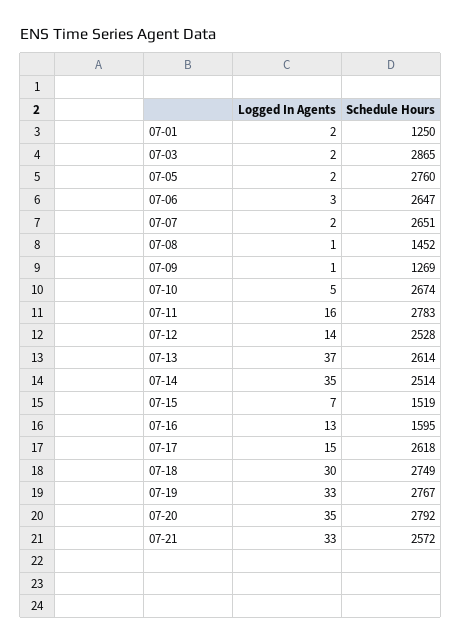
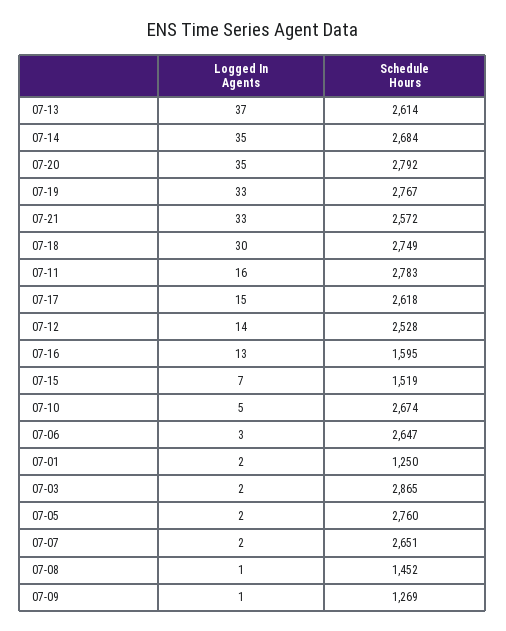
Schedule Hours, 07-14: 2514 -> 2684

